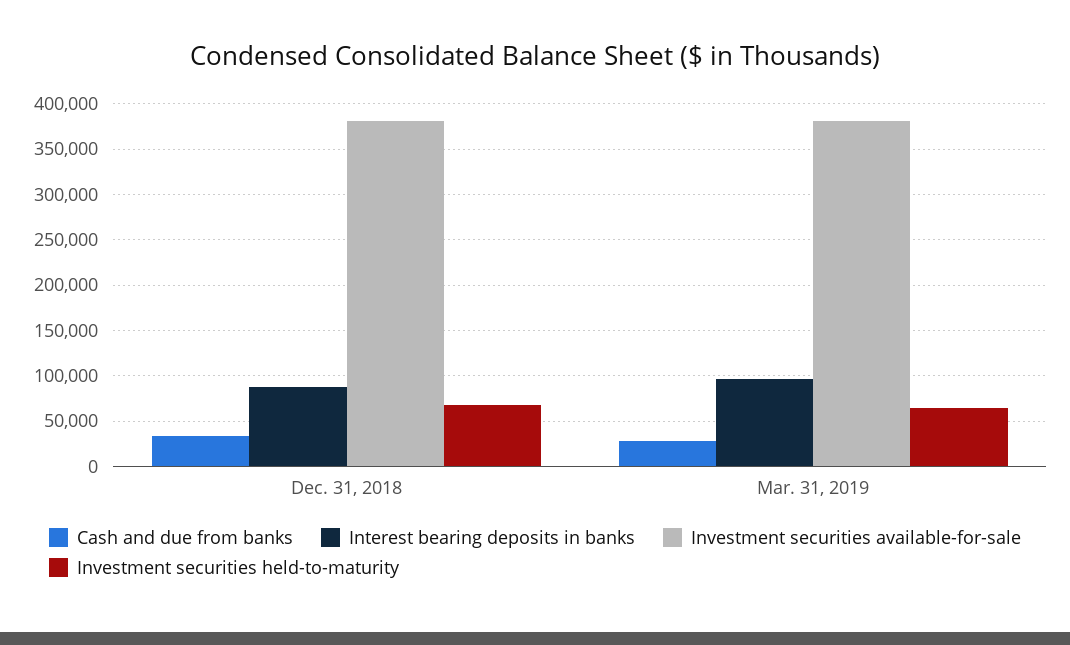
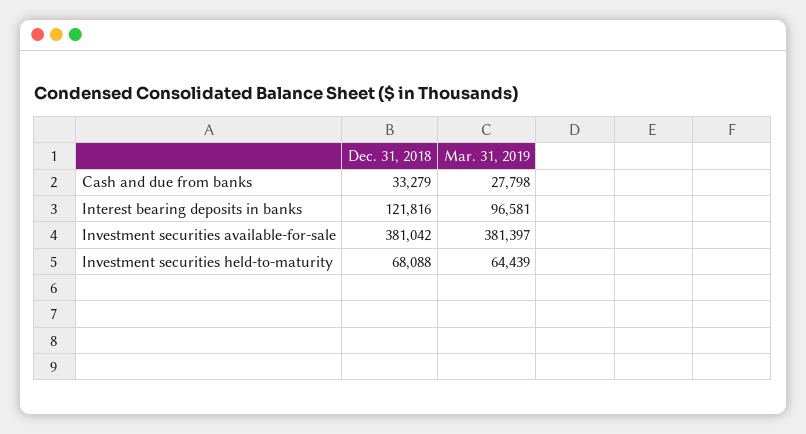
Interest bearing deposits in banks, Dec. 31, 2018: 90000 -> 121816

